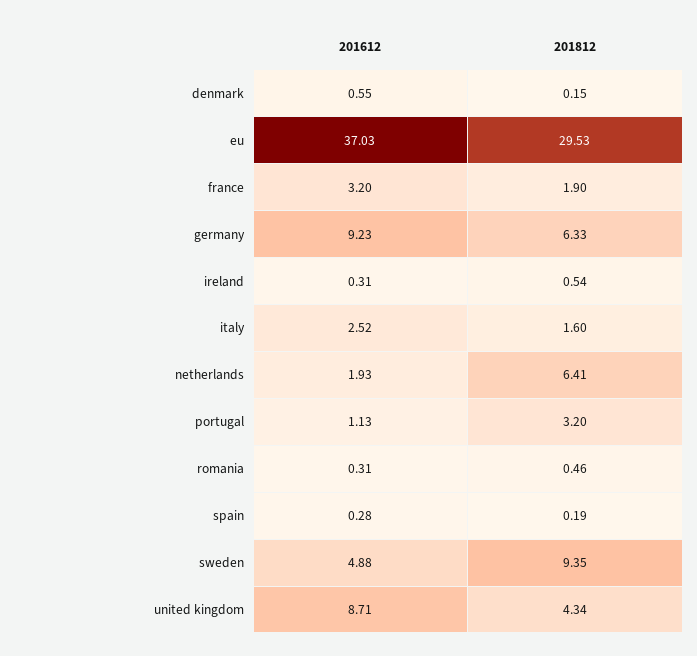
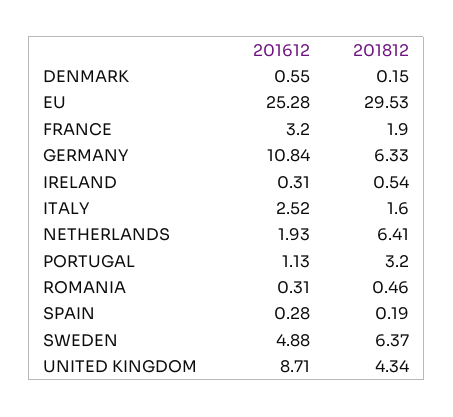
201612, eu: 37.03 -> 25.28
201612, germany: 9.23 -> 10.84
201812, sweden: 9.35 -> 6.37

